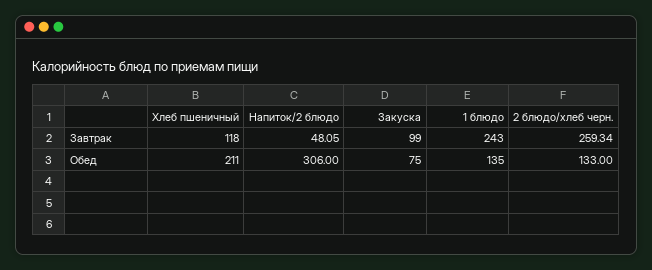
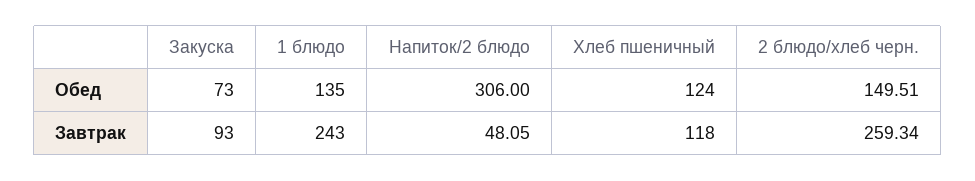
Закуска, Завтрак: 99 -> 93
Хлеб пшеничный, Обед: 211 -> 124
Закуска, Обед: 75 -> 73
2 блюдо/хлеб черн., Обед: 133 -> 149.51

